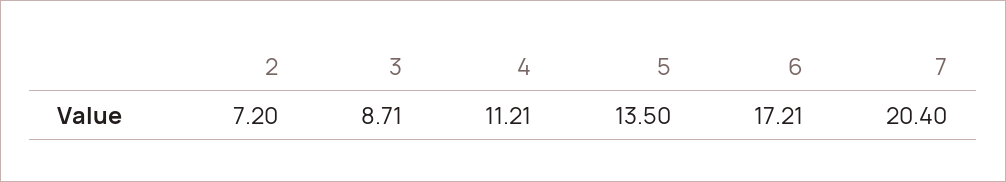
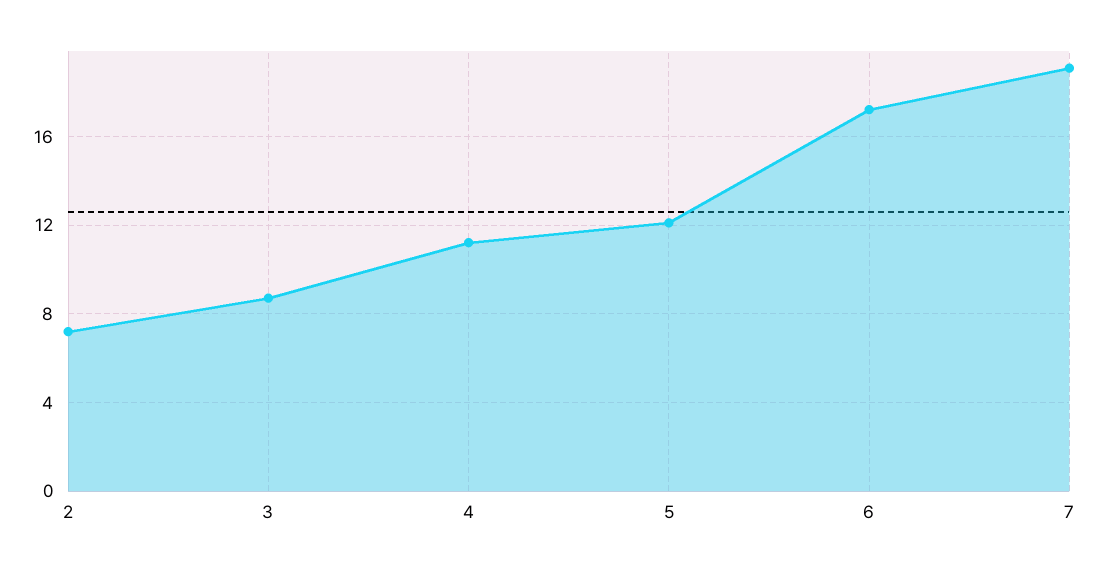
5: 13.5 -> 12
7: 20.4 -> 19

